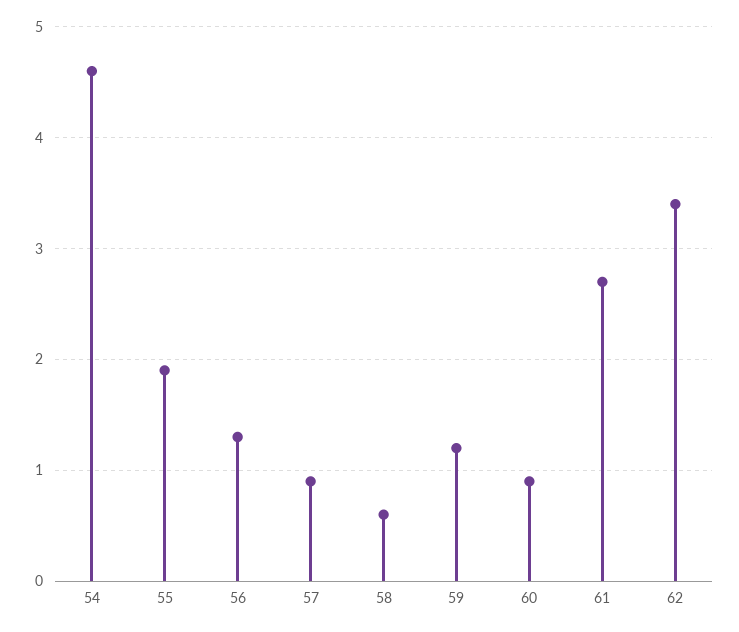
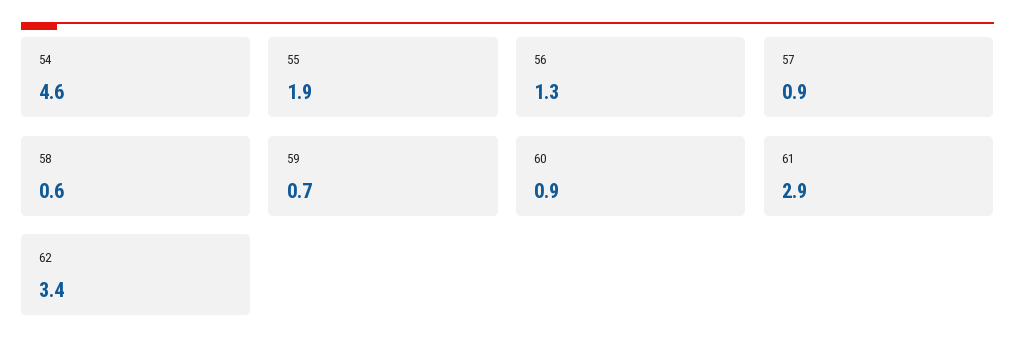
59: 1.2 -> 0.7
61: 2.7 -> 2.9

